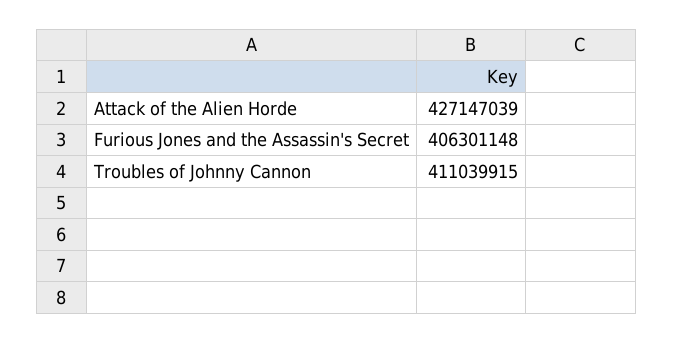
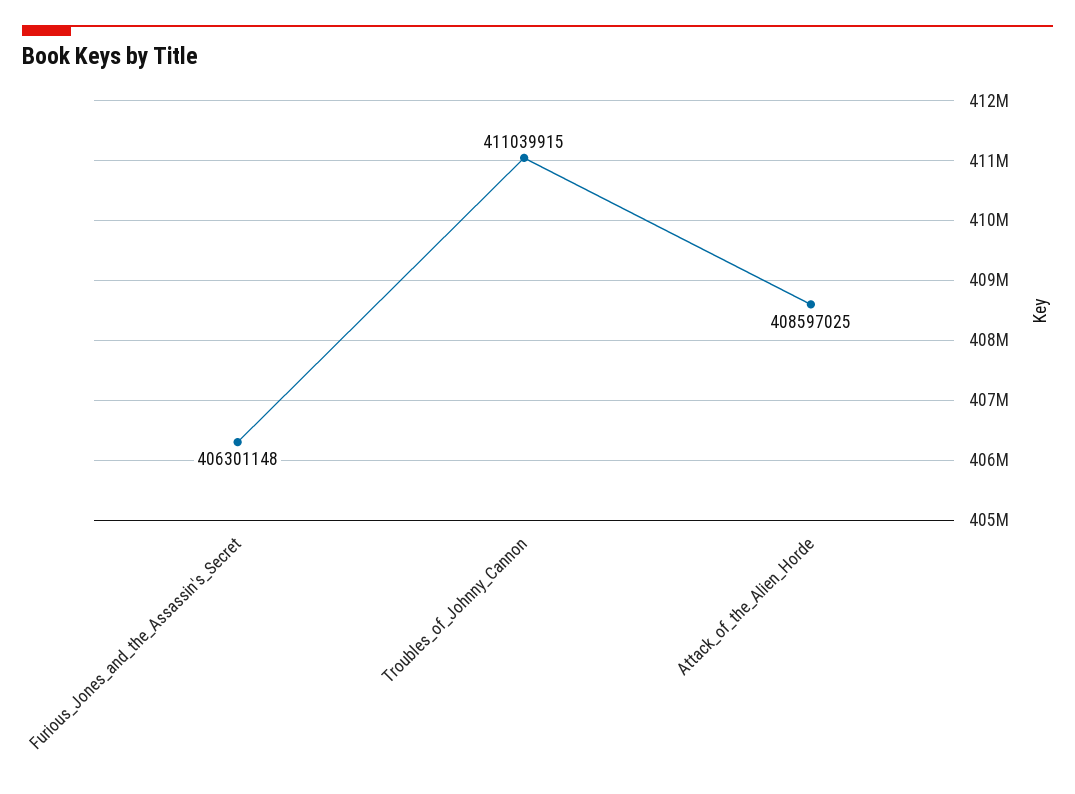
Attack of the Alien Horde: 427147039 -> 408597025

